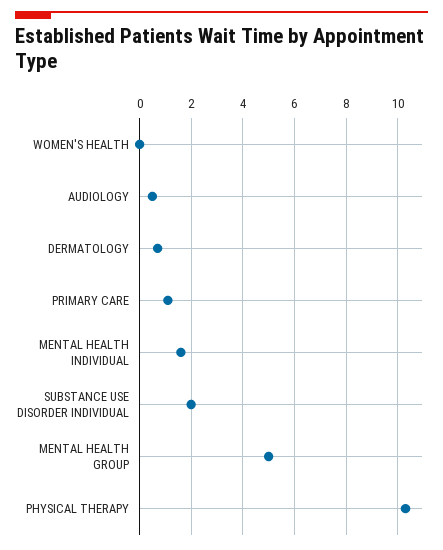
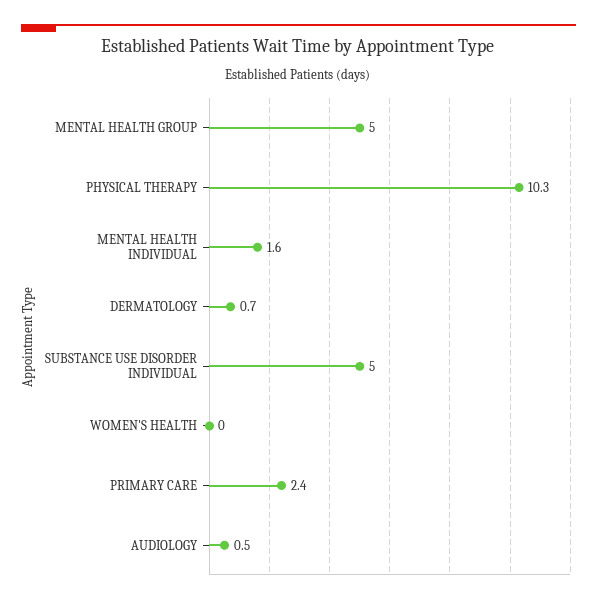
PRIMARY CARE: 1 -> 2.4
SUBSTANCE USE DISORDER INDIVIDUAL: 2 -> 5

